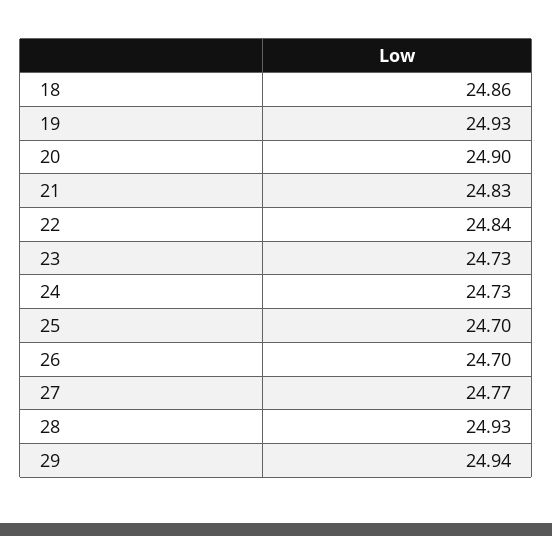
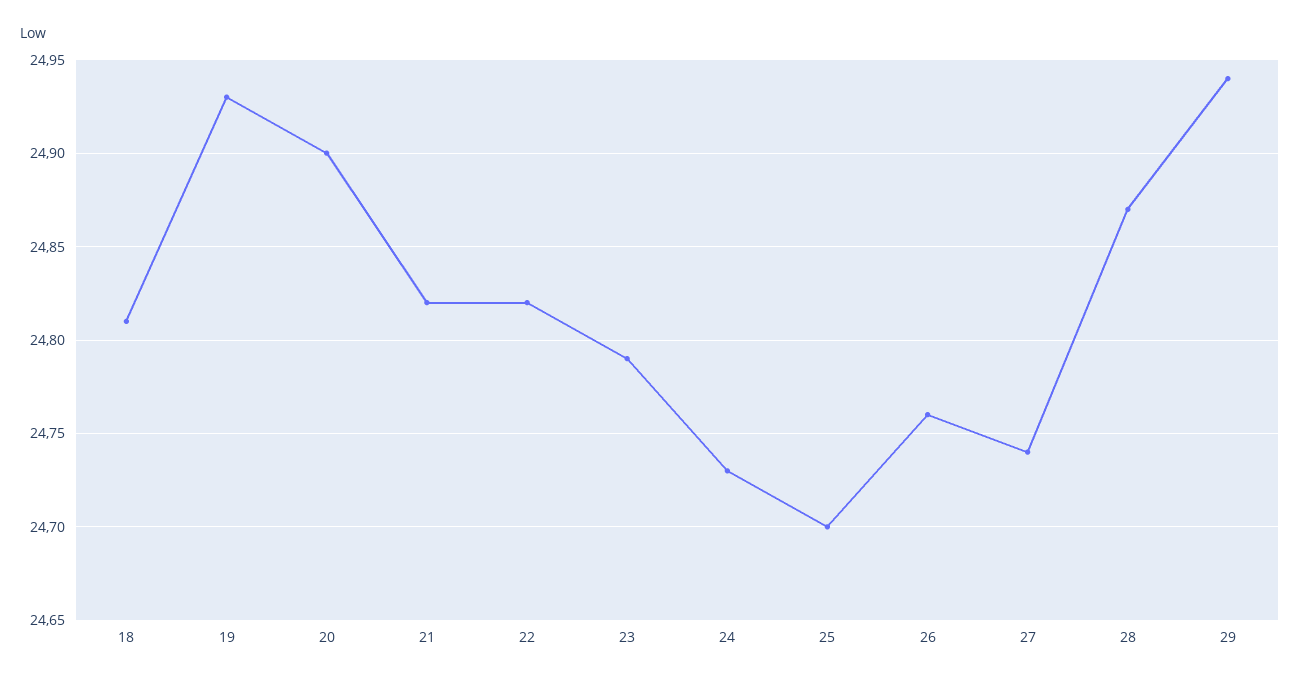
18: 24.86 -> 24.81
21: 24.83 -> 24.82
22: 24.84 -> 24.82
23: 24.73 -> 24.79
26: 24.7 -> 24.76
27: 24.77 -> 24.74
28: 24.93 -> 24.87

